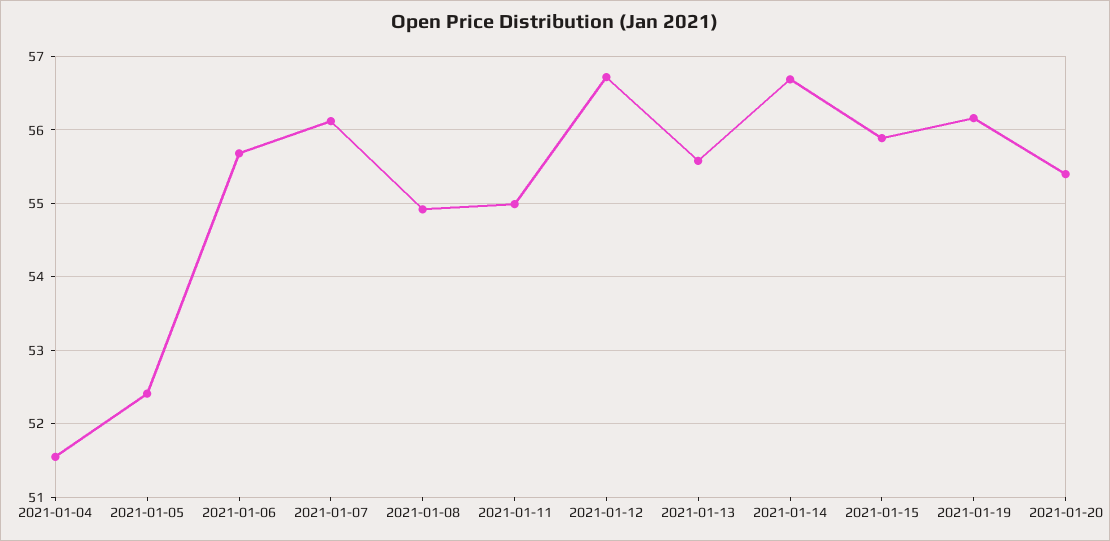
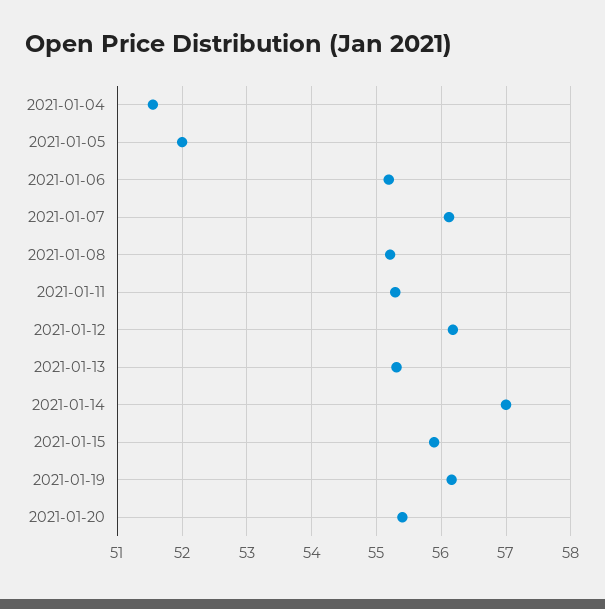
2021-01-05: 52.4 -> 52
2021-01-06: 55.7 -> 55.2
2021-01-08: 54.9 -> 55.2
2021-01-11: 55 -> 55.3
2021-01-12: 56.7 -> 56.2
2021-01-13: 55.6 -> 55.3
2021-01-14: 56.7 -> 57

